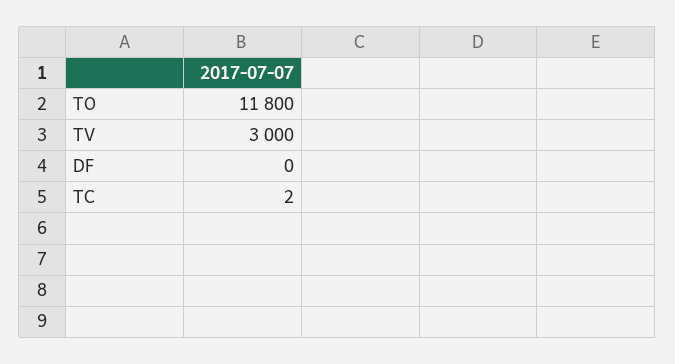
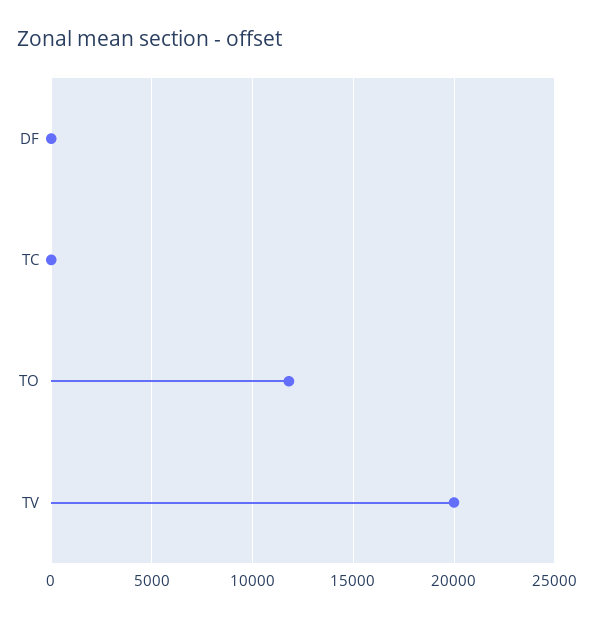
TV: 3000 -> 20000

